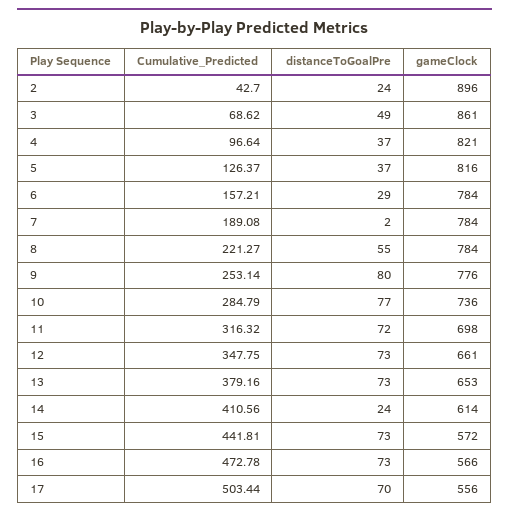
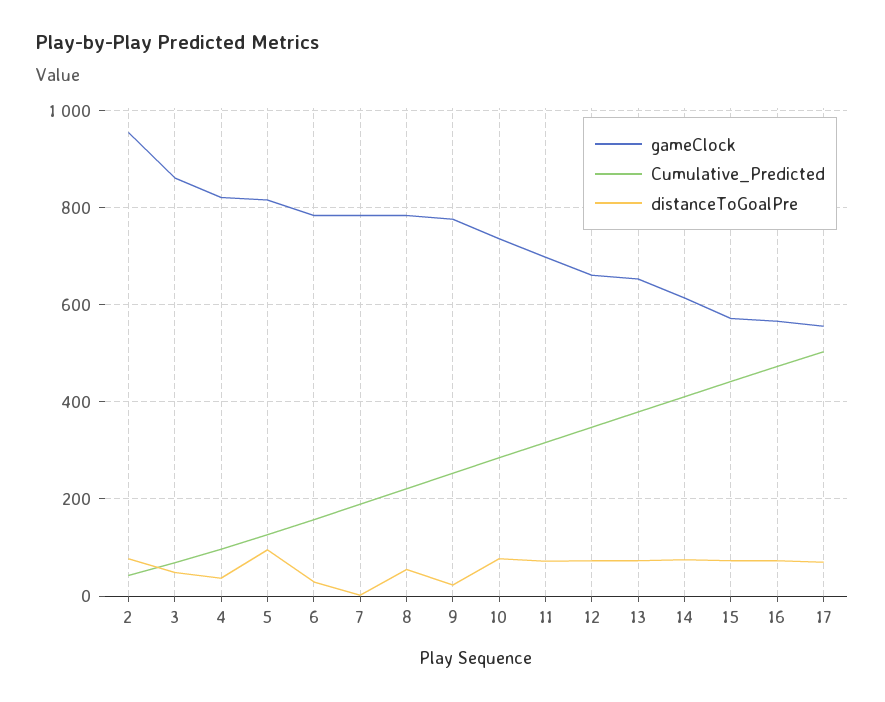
distanceToGoalPre, 2: 24 -> 80
gameClock, 2: 896 -> 960
distanceToGoalPre, 5: 37 -> 100
distanceToGoalPre, 9: 80 -> 20
distanceToGoalPre, 14: 24 -> 80

